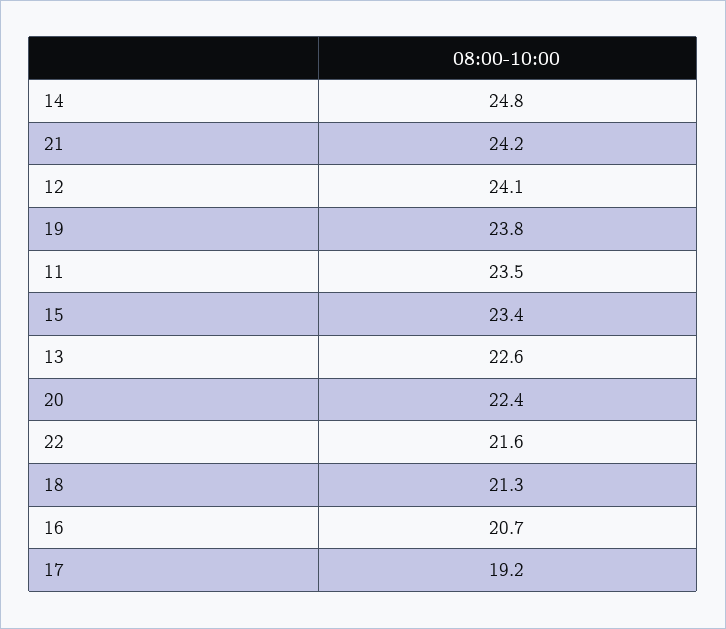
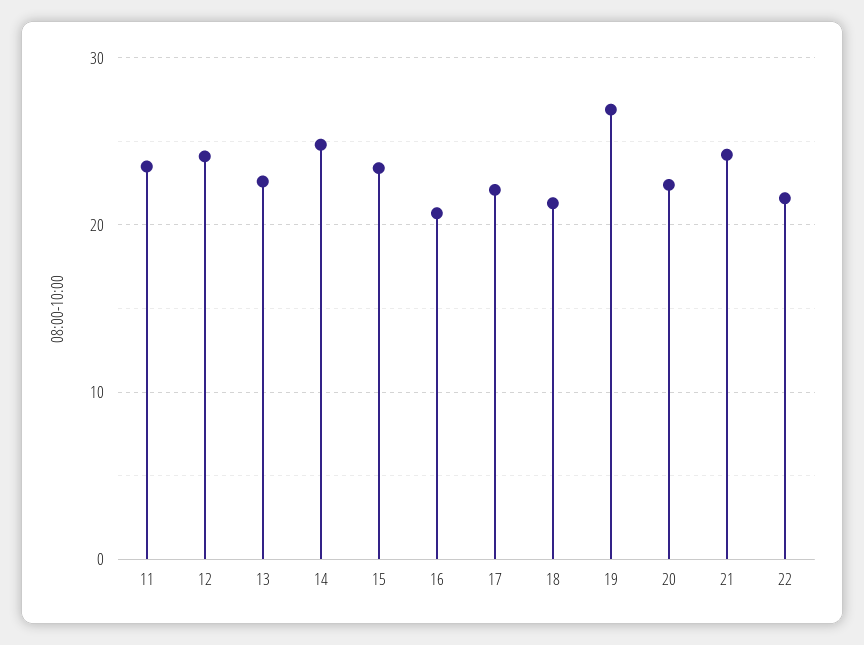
19: 23.8 -> 27
17: 19.2 -> 22

